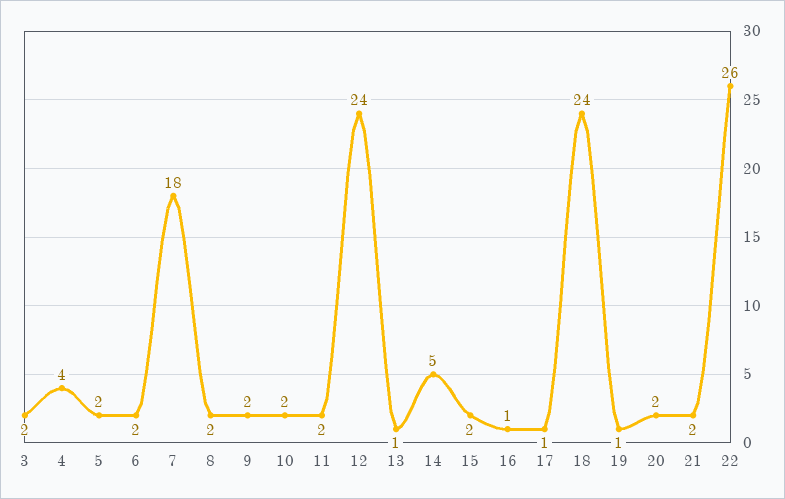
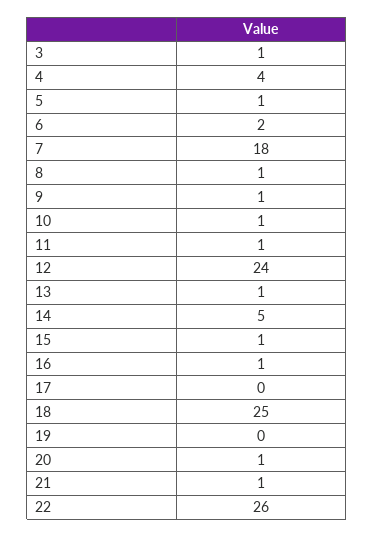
3: 2 -> 1
5: 2 -> 1
8: 2 -> 1
9: 2 -> 1
10: 2 -> 1
11: 2 -> 1
15: 2 -> 1
17: 1 -> 0
18: 24 -> 25
19: 1 -> 0
20: 2 -> 1
21: 2 -> 1

